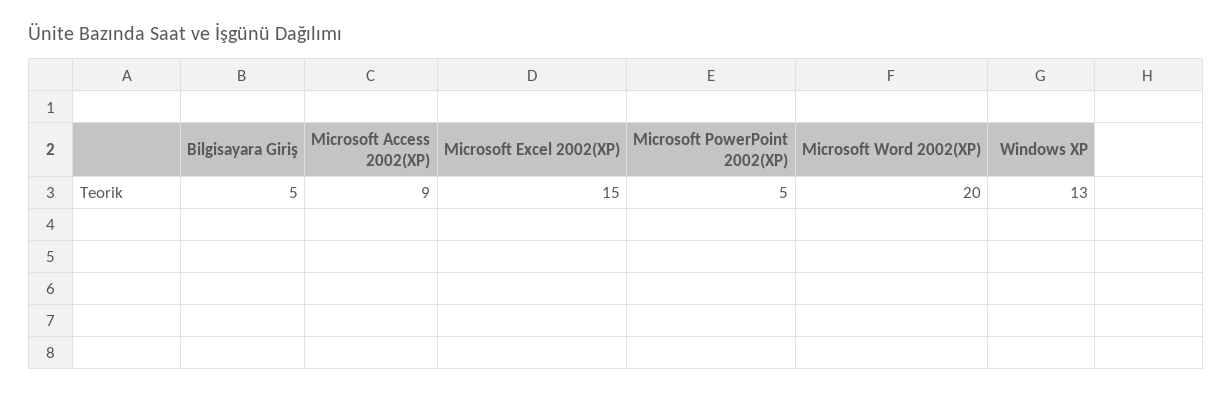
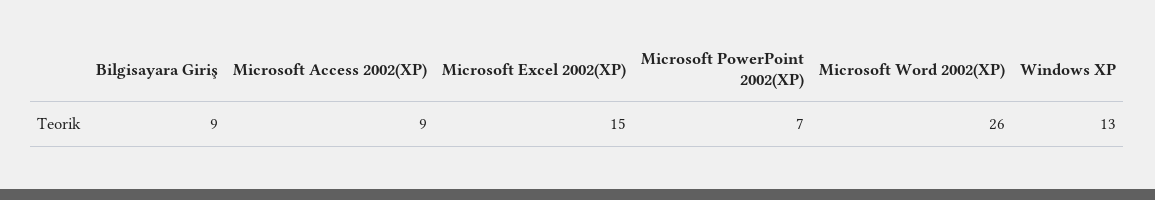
Bilgisayara Giriş: 5 -> 9
Microsoft PowerPoint 2002(XP): 5 -> 7
Microsoft Word 2002(XP): 20 -> 26

